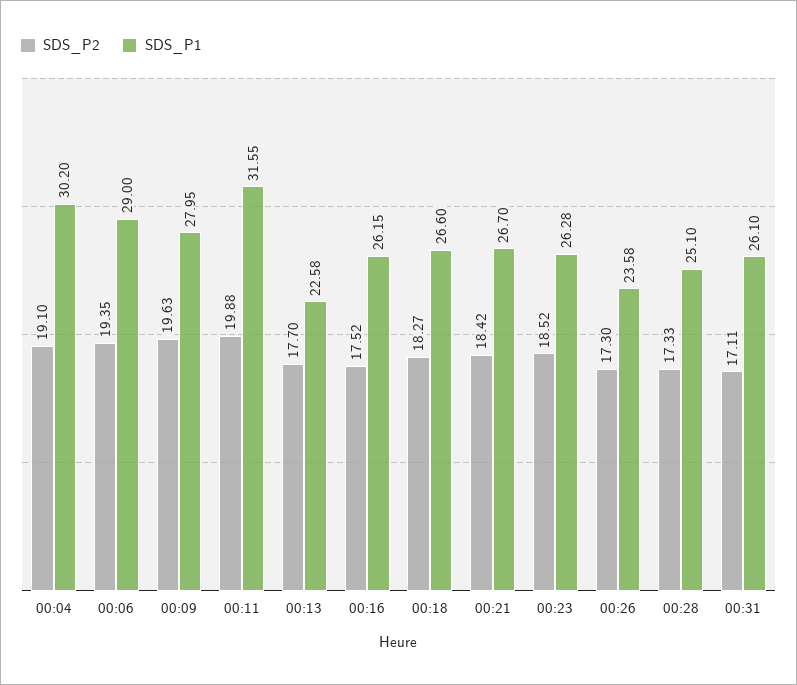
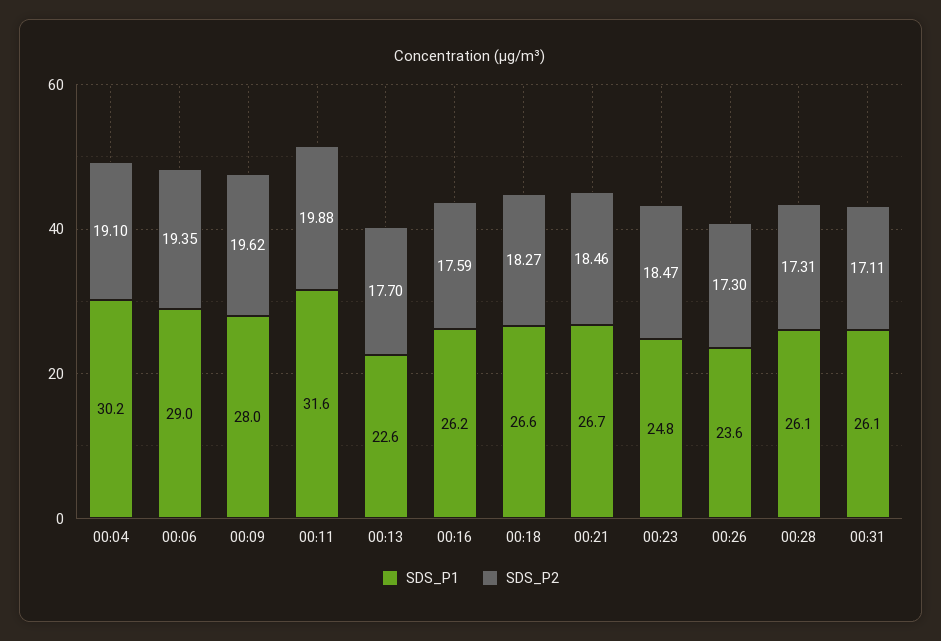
SDS_P2, 00:09: 19.63 -> 19.62
SDS_P2, 00:16: 17.52 -> 17.59
SDS_P2, 00:21: 18.42 -> 18.46
SDS_P2, 00:23: 18.52 -> 18.47
SDS_P1, 00:23: 26.28 -> 24.8
SDS_P2, 00:28: 17.33 -> 17.31
SDS_P1, 00:28: 25.1 -> 26.1

